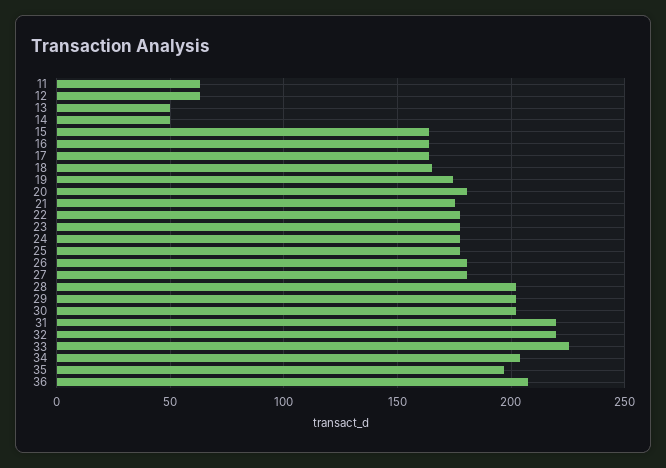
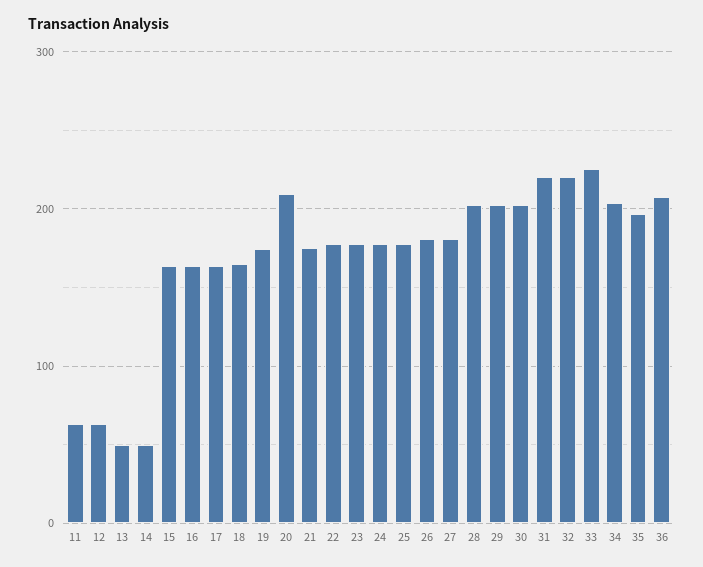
20: 180 -> 210

